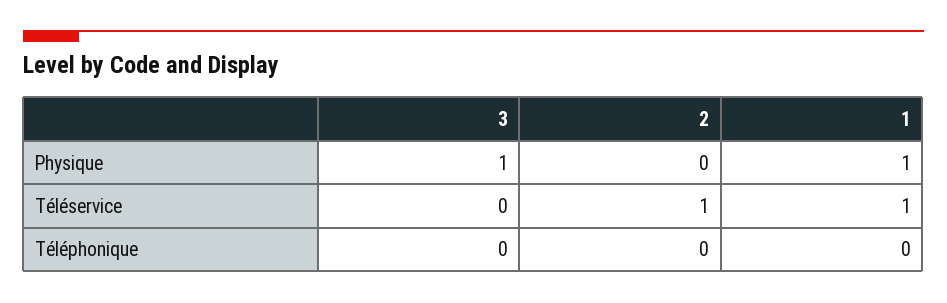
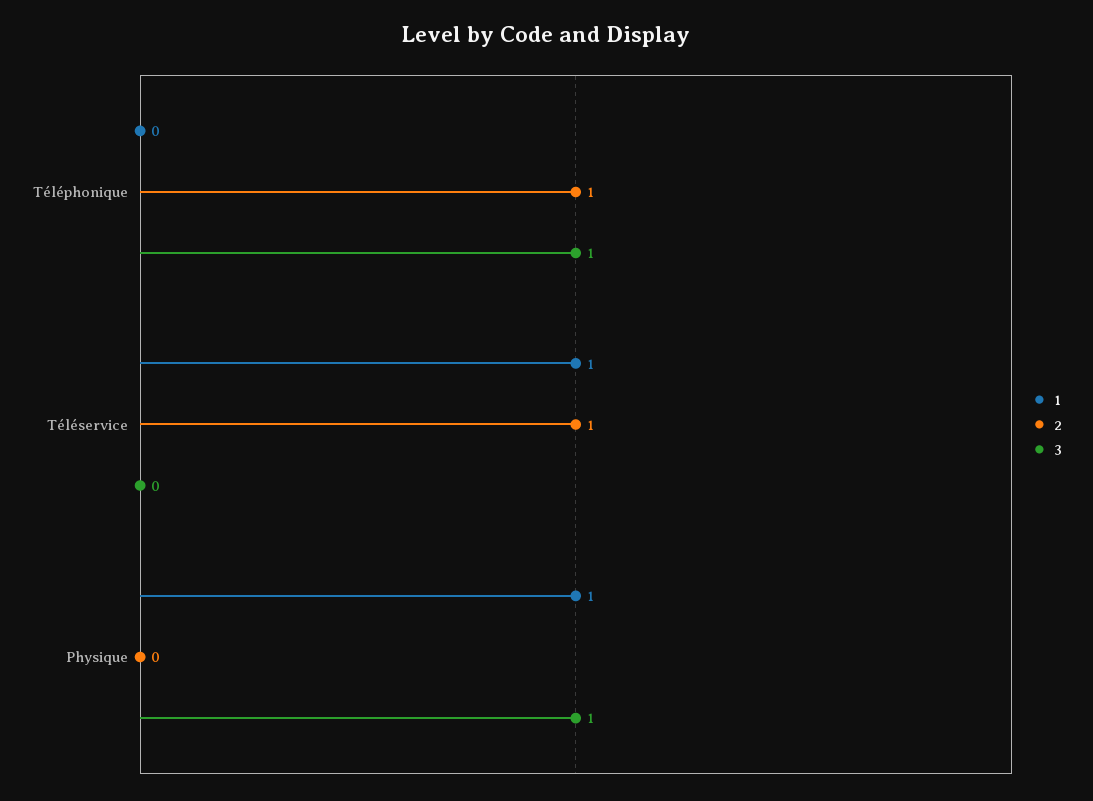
3, Téléphonique: 0 -> 1
2, Téléphonique: 0 -> 1

